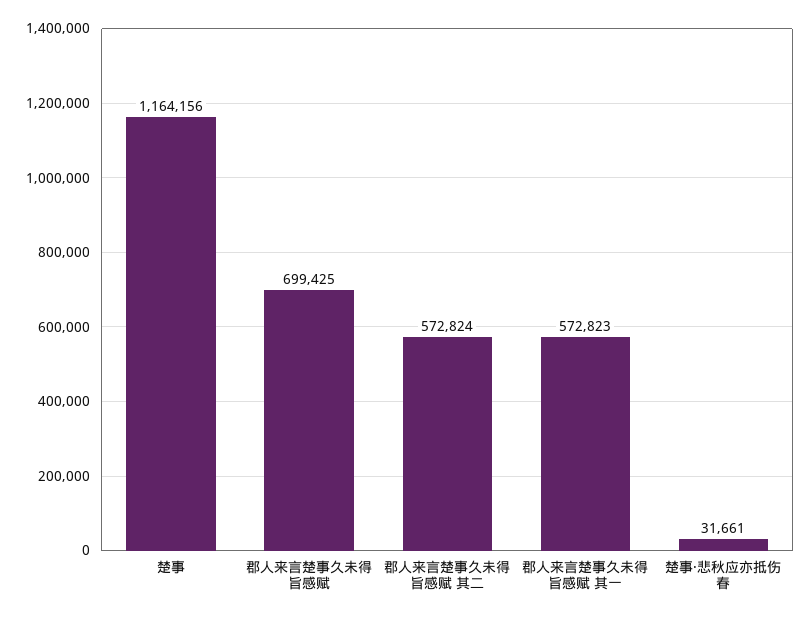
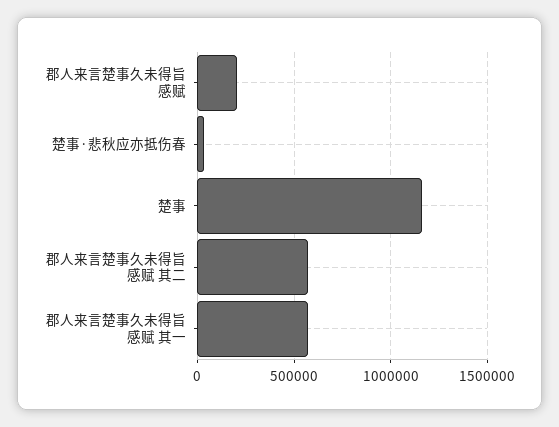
郡人来言楚事久未得旨感赋: 699425 -> 200000

